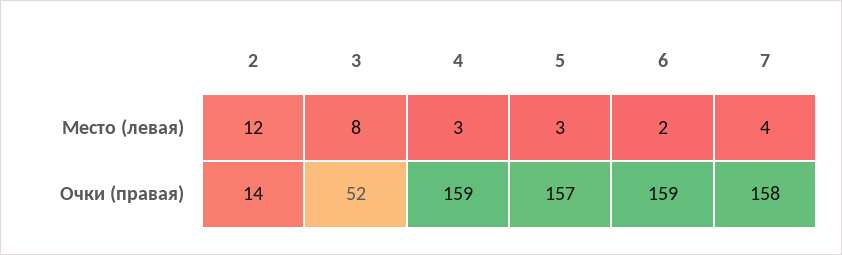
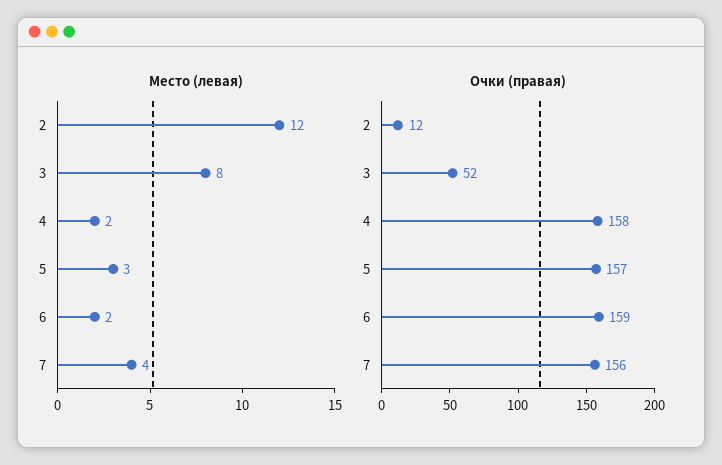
Место (левая), 4: 3 -> 2
Очки (правая), 2: 14 -> 12
Очки (правая), 4: 159 -> 158
Очки (правая), 7: 158 -> 156

